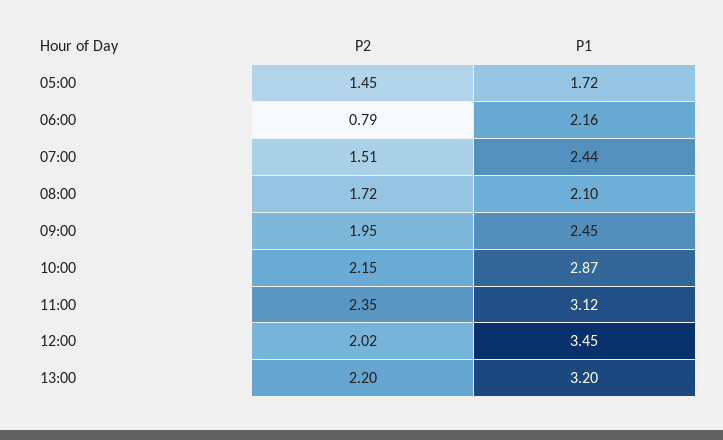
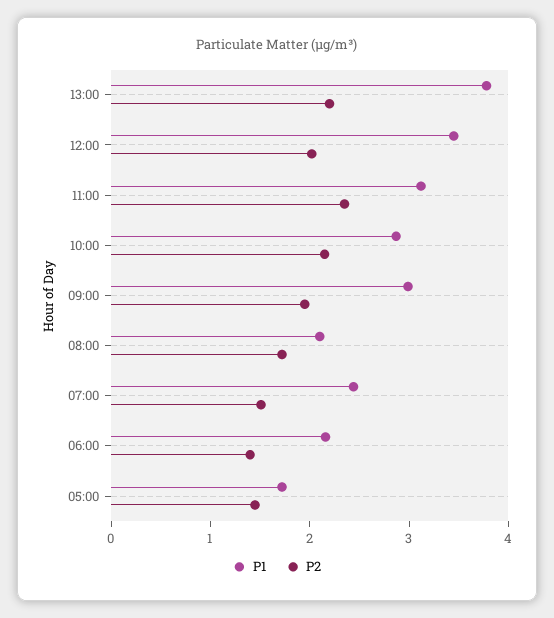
P2, 06:00: 0.79 -> 1.4
P1, 09:00: 2.45 -> 3
P1, 13:00: 3.2 -> 3.8

